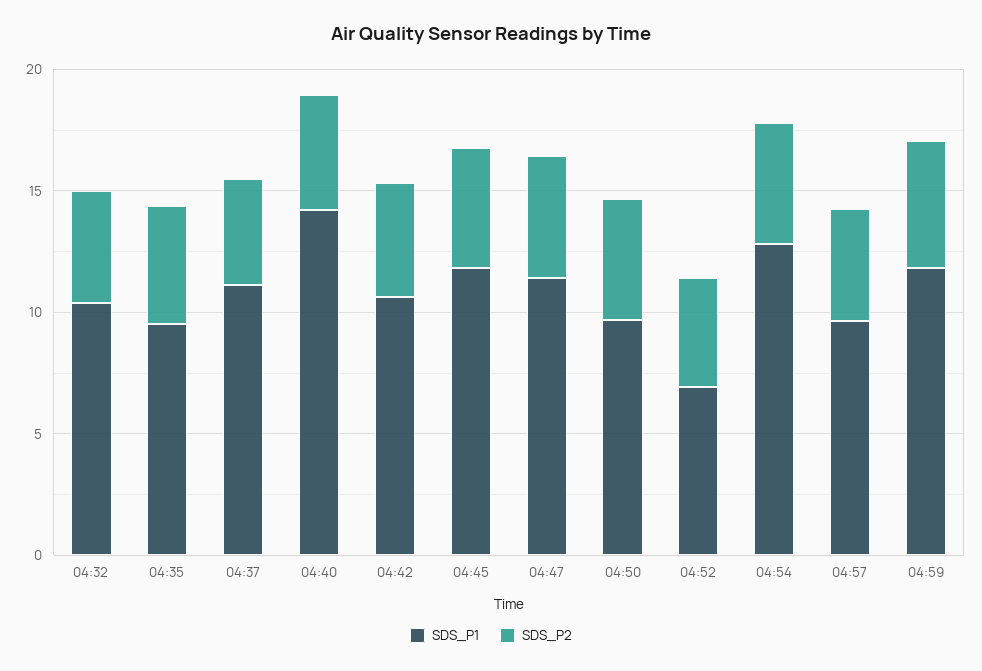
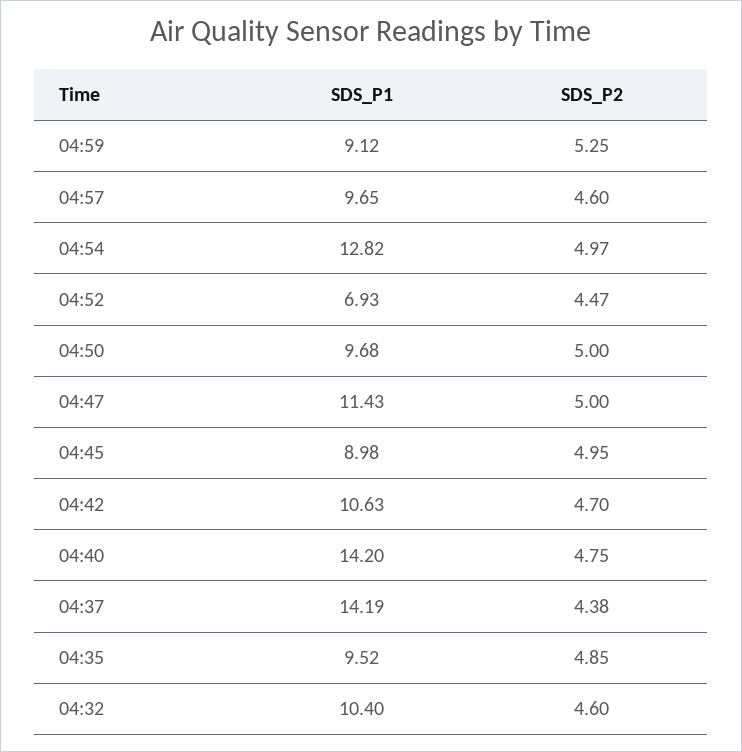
SDS_P1, 04:37: 11 -> 14.19
SDS_P1, 04:45: 12 -> 8.98
SDS_P1, 04:59: 12 -> 9.12

